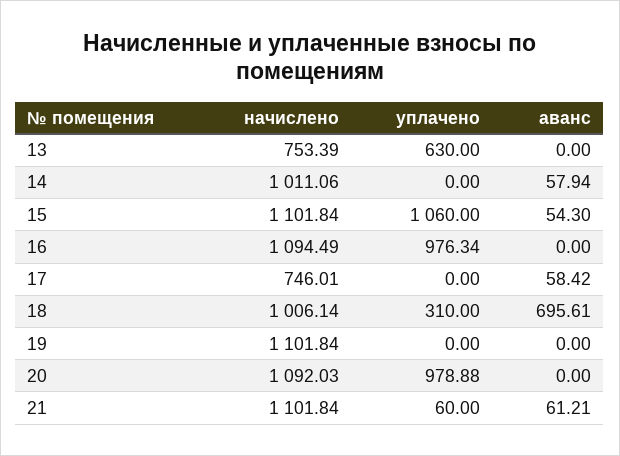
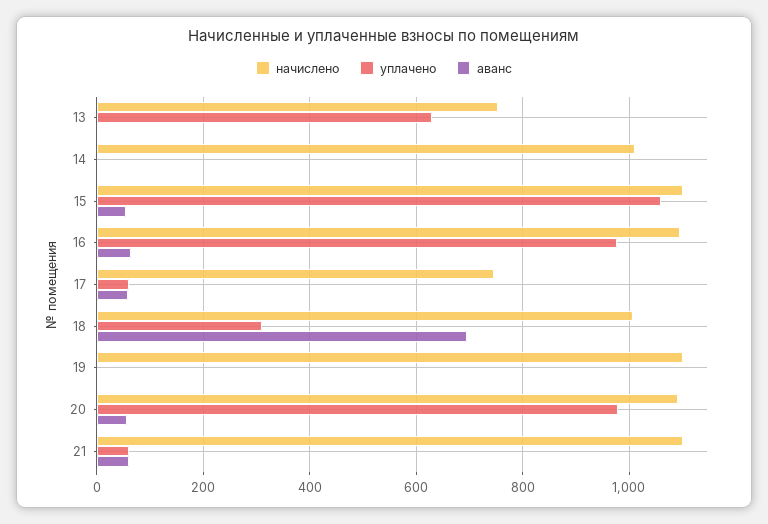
аванс, 14: 57.94 -> 0
аванс, 16: 0 -> 60
уплачено, 17: 0 -> 60
аванс, 20: 0 -> 60

